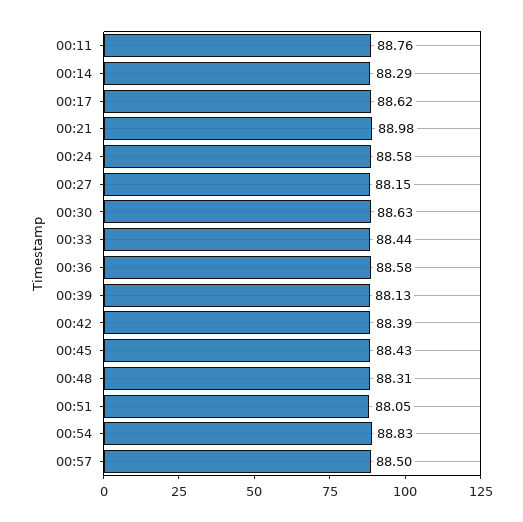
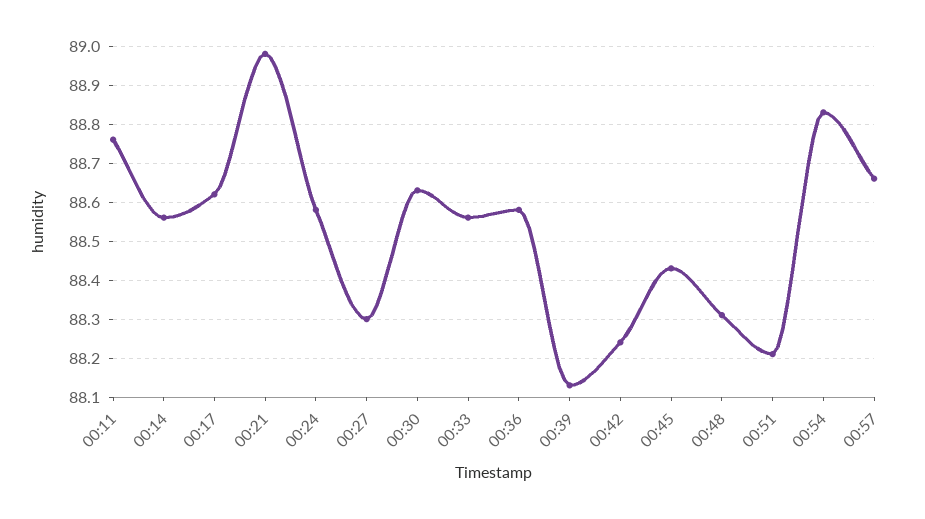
00:14: 88.29 -> 88.55
00:27: 88.15 -> 88.3
00:33: 88.44 -> 88.55
00:42: 88.39 -> 88.25
00:51: 88.05 -> 88.2
00:57: 88.5 -> 88.65

